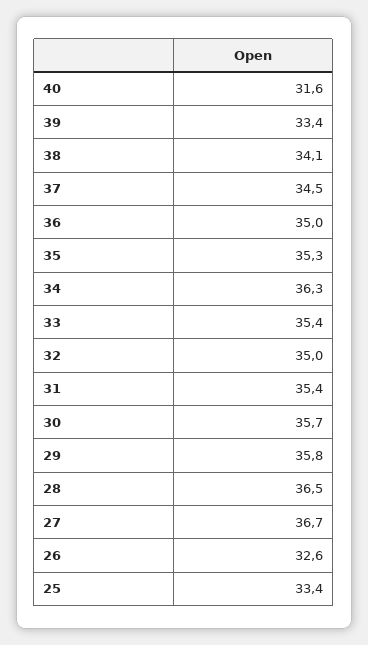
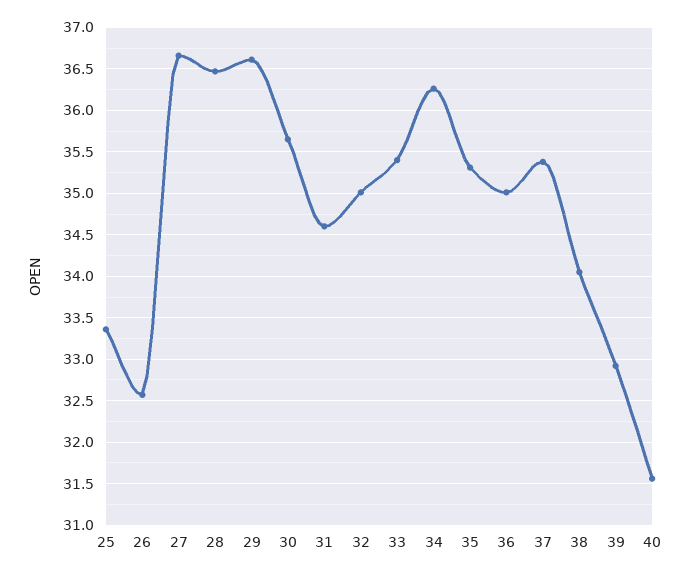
39: 33.4 -> 32.9
37: 34.5 -> 35.4
31: 35.4 -> 34.6
29: 35.8 -> 36.6

